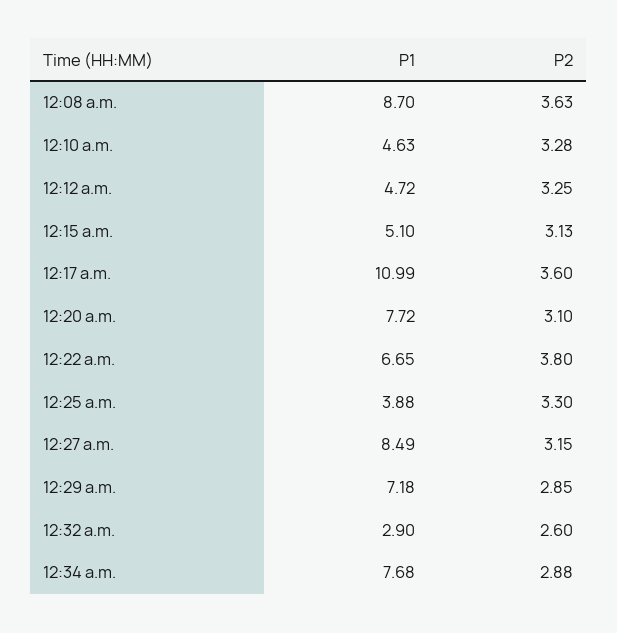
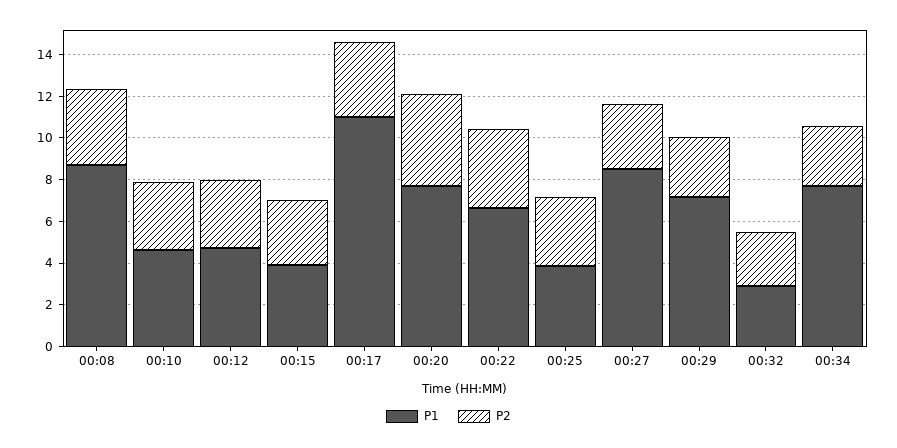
P1, 12:15 a.m.: 5.1 -> 4
P2, 12:20 a.m.: 3.1 -> 4.5

